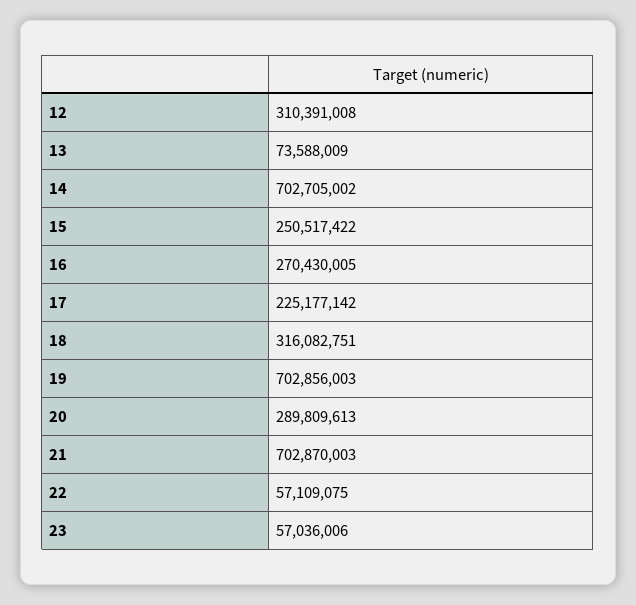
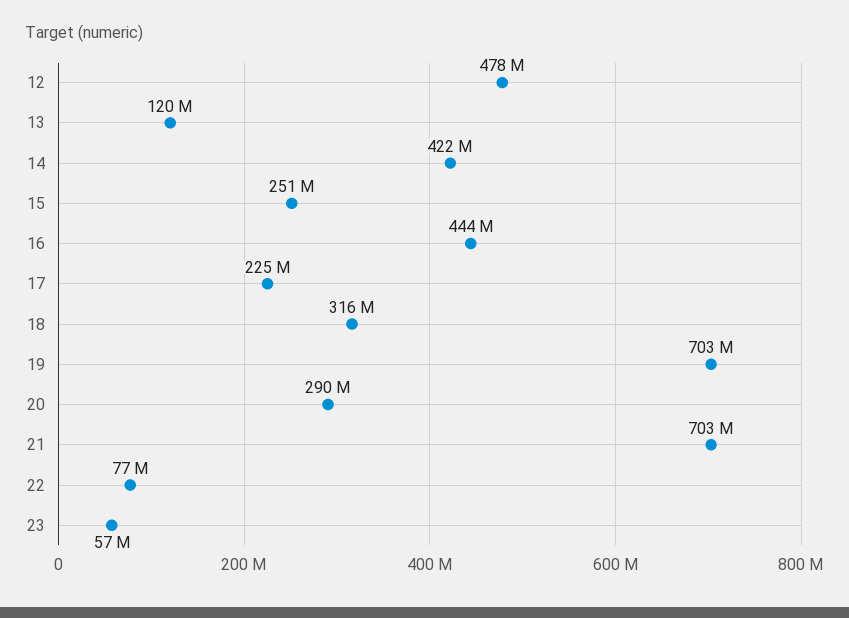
12: 310391008 -> 478000000
13: 73588009 -> 120000000
14: 702705002 -> 422000000
16: 270430005 -> 444000000
22: 57109075 -> 77000000

